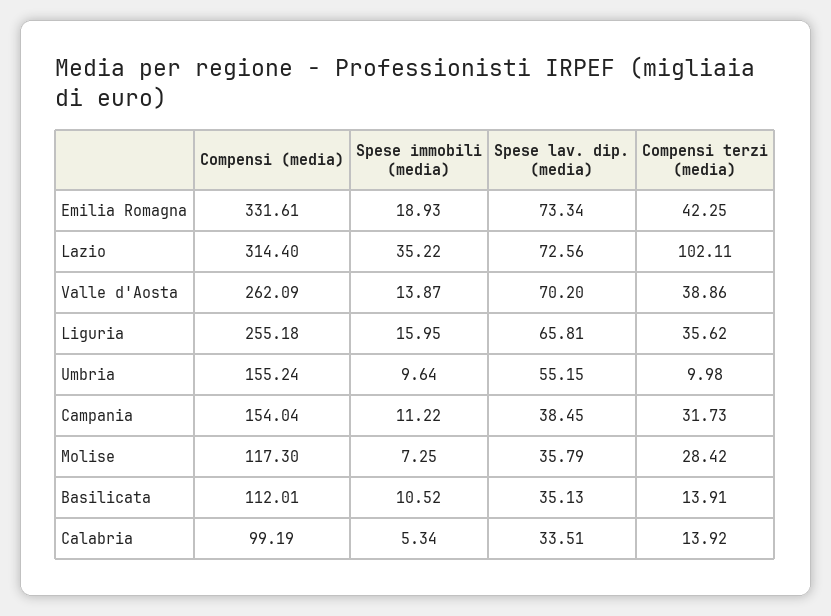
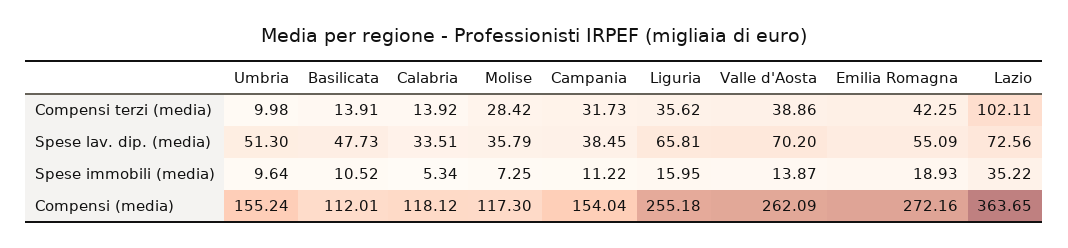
Compensi (media), Emilia Romagna: 331.61 -> 272.16
Spese lav. dip. (media), Emilia Romagna: 73.34 -> 55.09
Compensi (media), Lazio: 314.4 -> 363.65
Spese lav. dip. (media), Umbria: 55.15 -> 51.3
Spese lav. dip. (media), Basilicata: 35.13 -> 47.73
Compensi (media), Calabria: 99.19 -> 118.12

